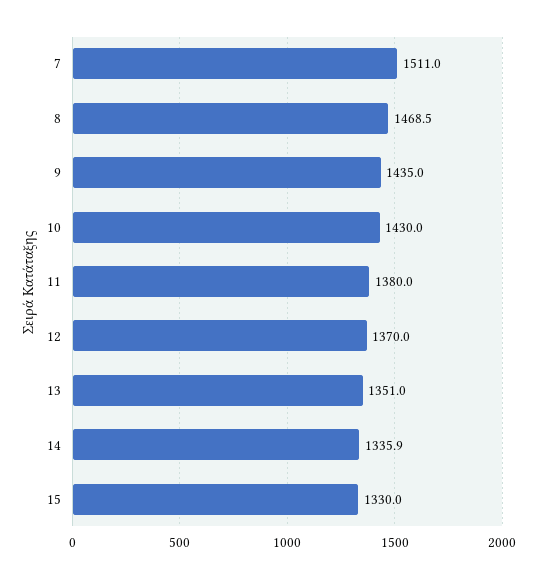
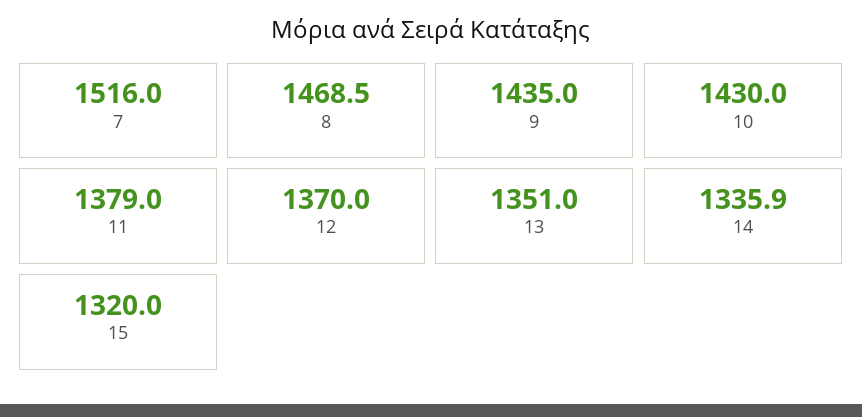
7: 1511 -> 1516
11: 1380 -> 1379
15: 1330 -> 1320

